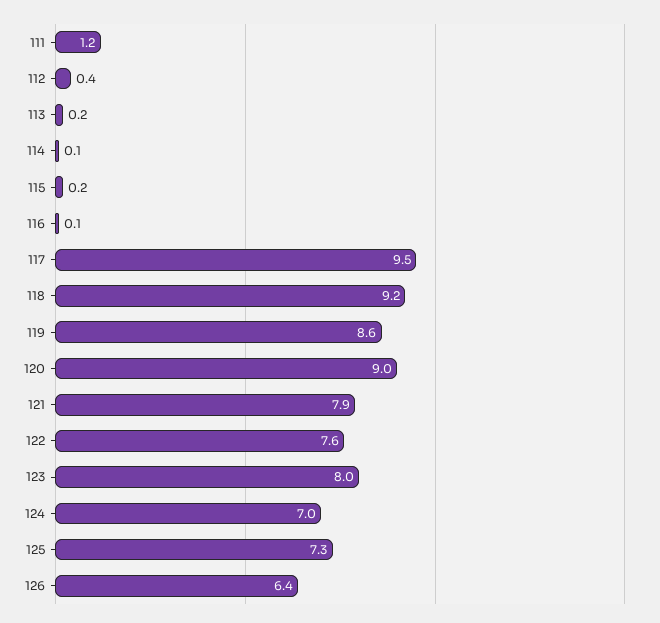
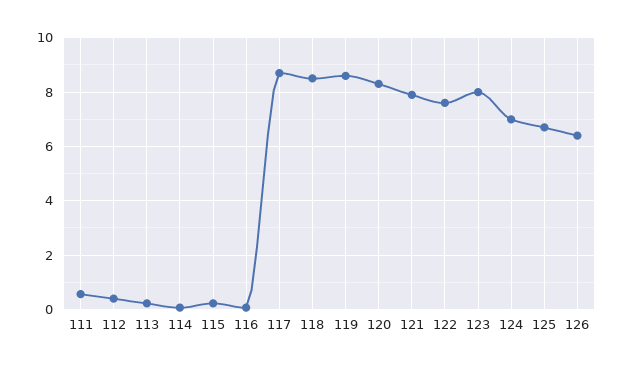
111: 1.2 -> 0.5
117: 9.5 -> 8.75
118: 9.2 -> 8.5
120: 9 -> 8.25
125: 7.3 -> 6.75

